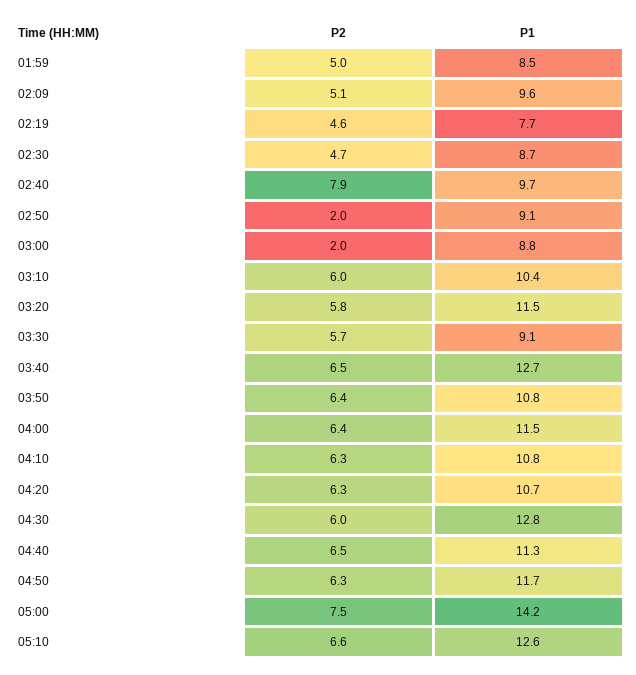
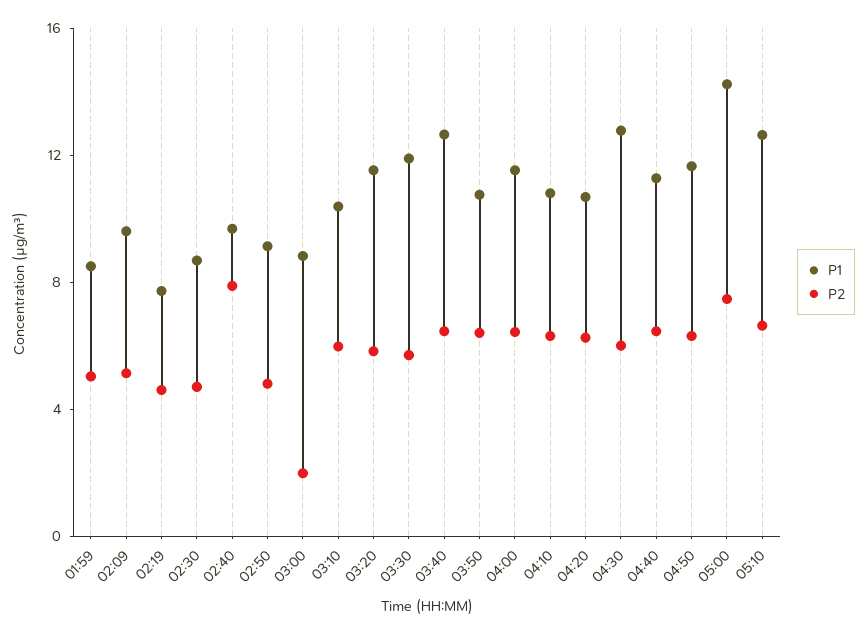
P2, 02:50: 2 -> 5
P1, 03:30: 9.1 -> 12

